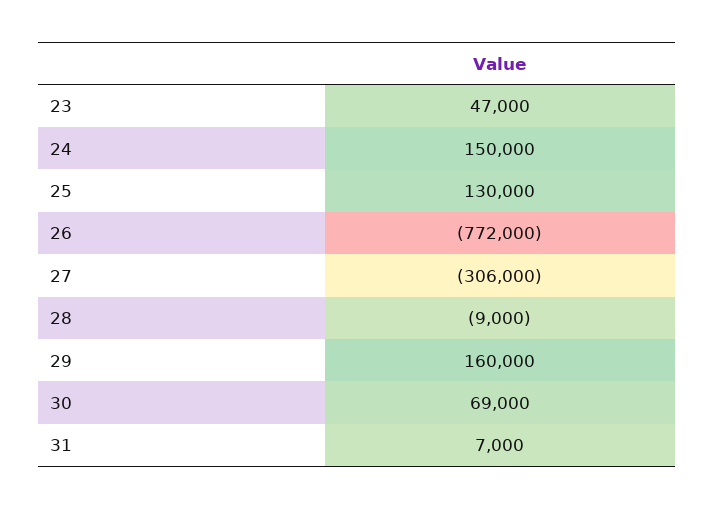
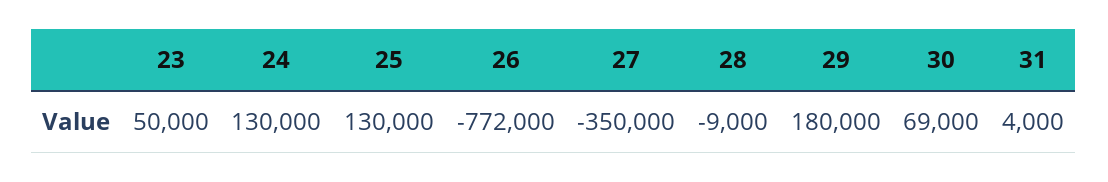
23: 47000 -> 50000
24: 150000 -> 130000
27: -306000 -> -350000
29: 160000 -> 180000
31: 7000 -> 4000

